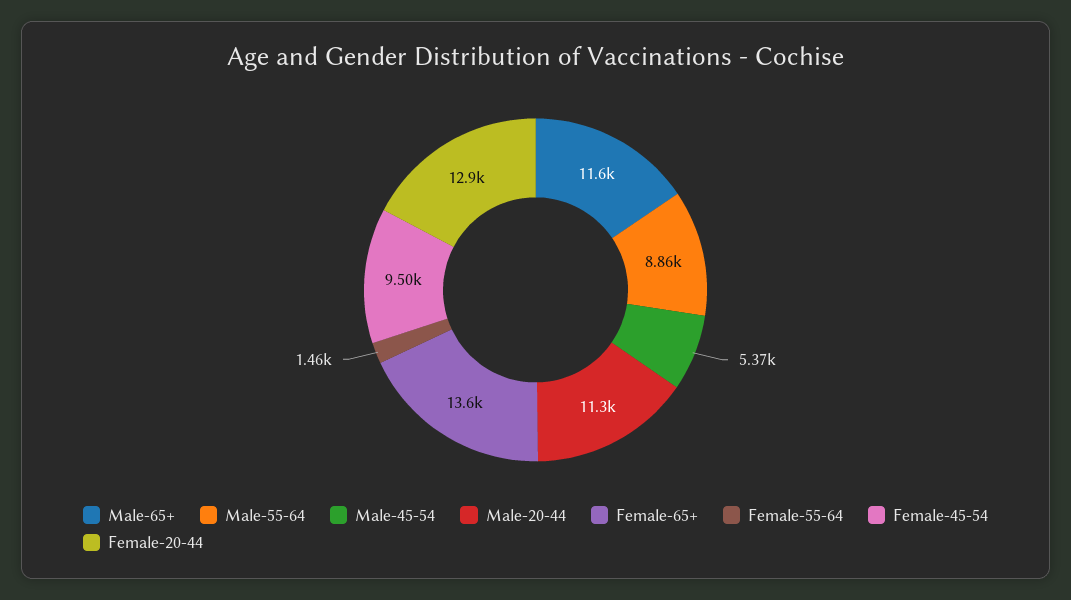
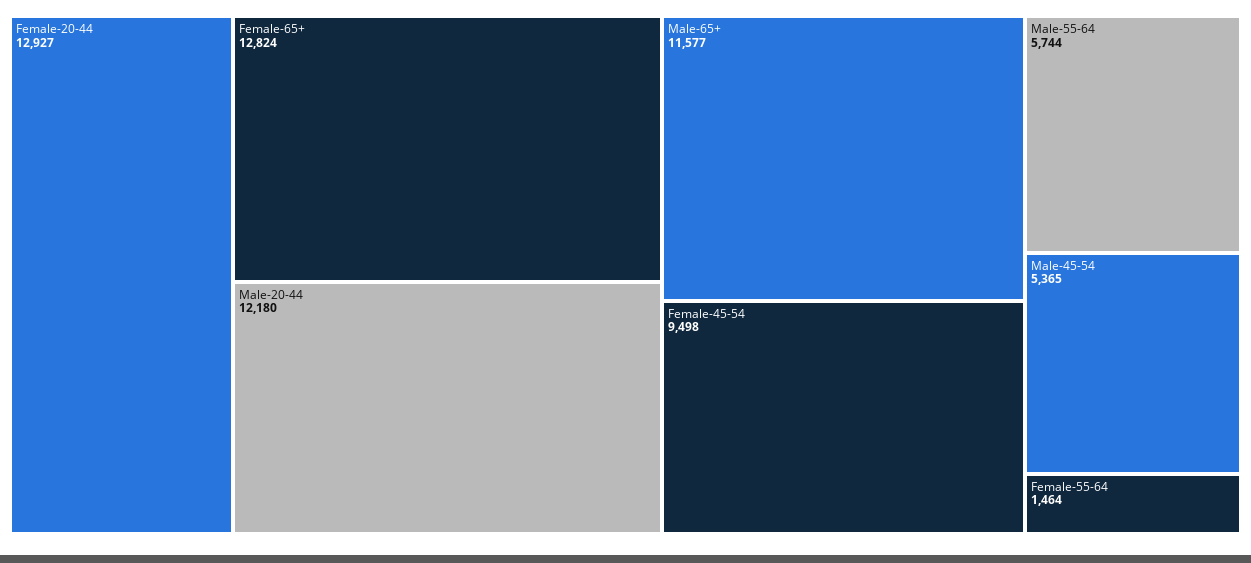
Male-55-64: 8860 -> 5744
Male-20-44: 11300 -> 12180
Female-65+: 13600 -> 12824

